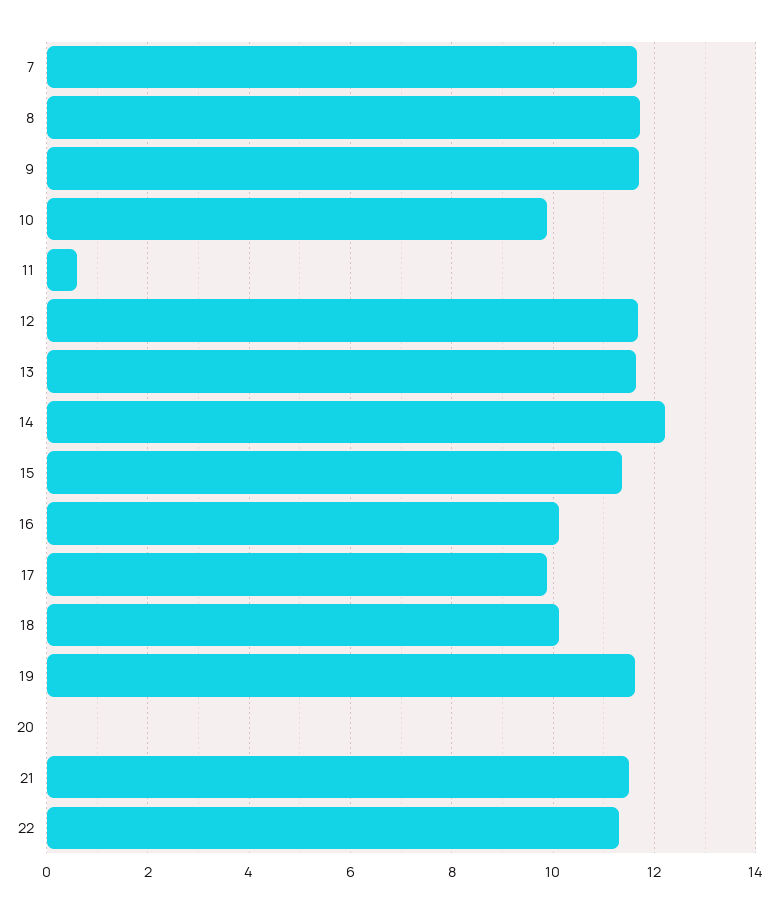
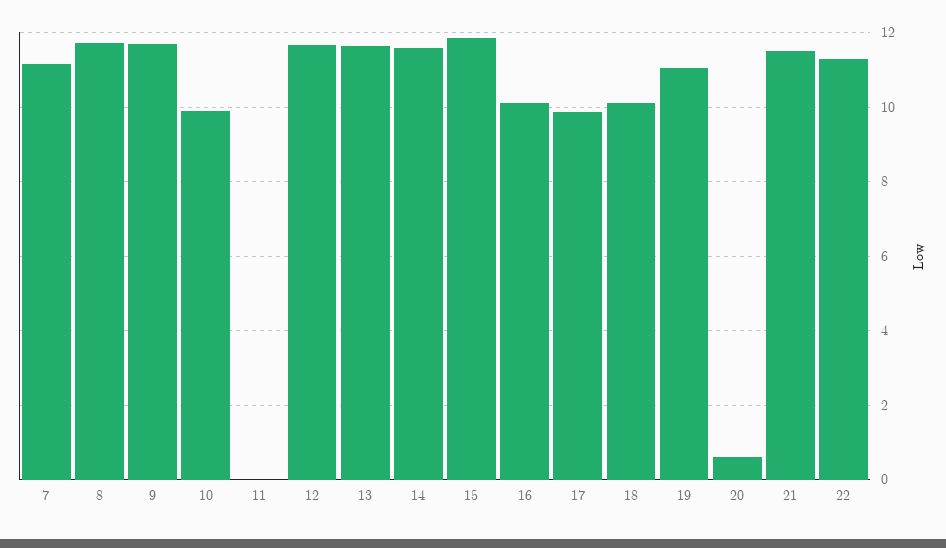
7: 11.6 -> 11.2
11: 0.6 -> 0
14: 12.2 -> 11.6
15: 11.4 -> 11.8
19: 11.6 -> 11
20: 0 -> 0.6

